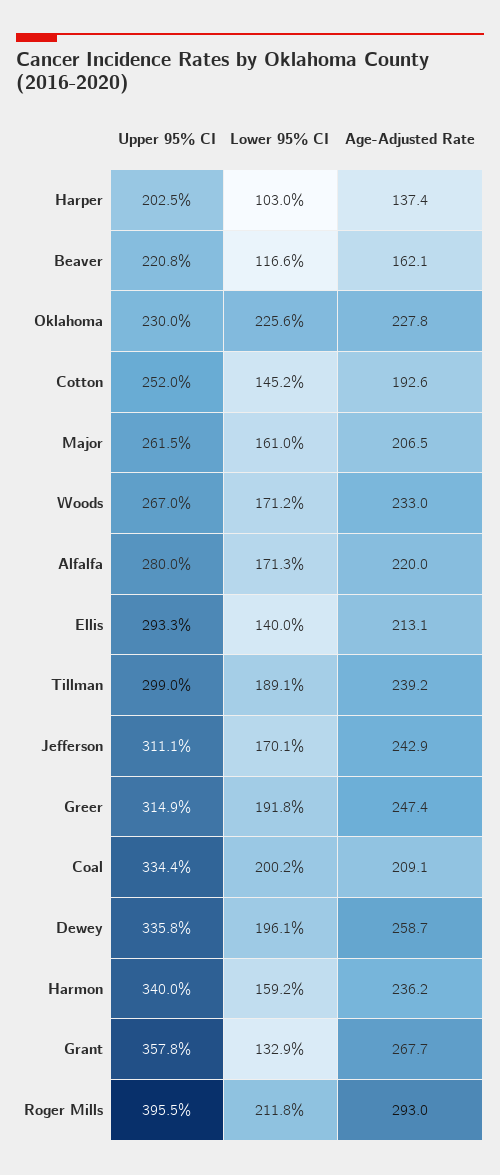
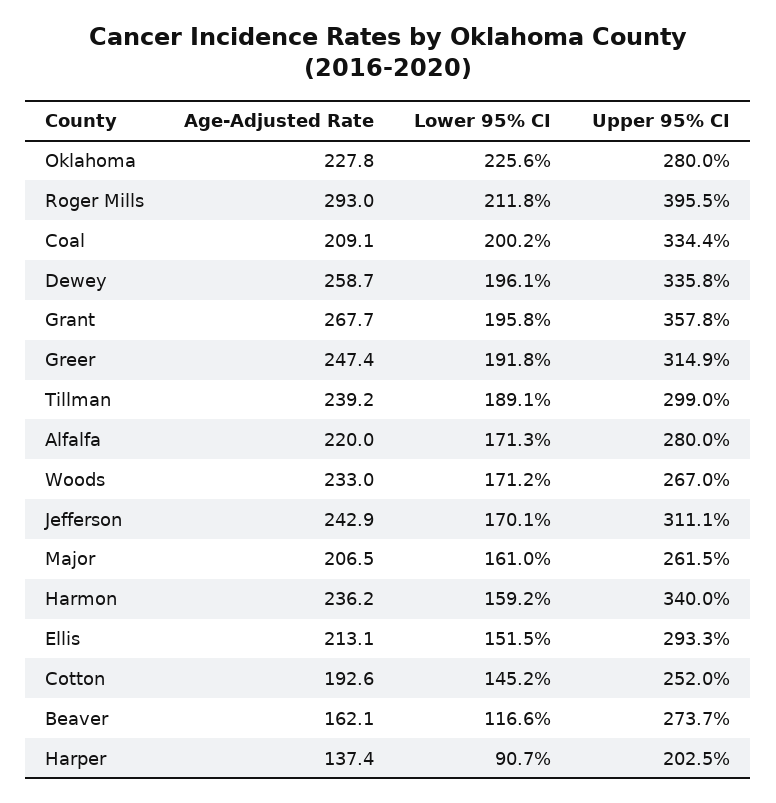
Lower 95% CI, Harper: 103 -> 90.7
Upper 95% CI, Beaver: 220.8 -> 273.7
Upper 95% CI, Oklahoma: 230 -> 280
Lower 95% CI, Ellis: 140 -> 151.5
Lower 95% CI, Grant: 132.9 -> 195.8

